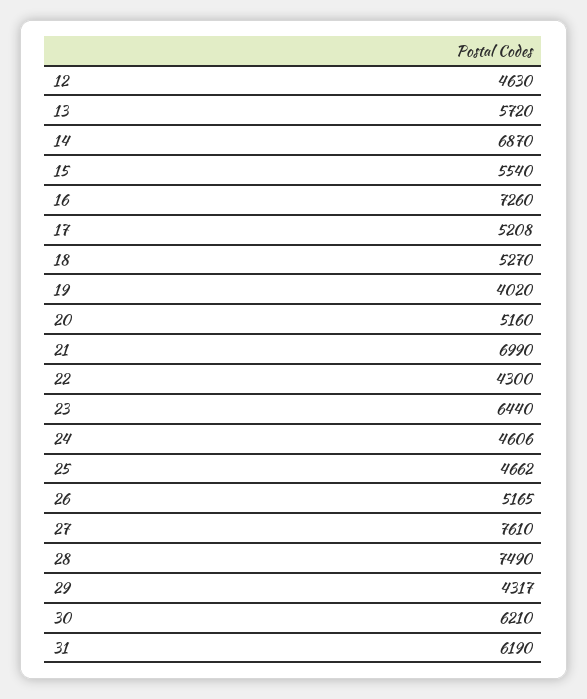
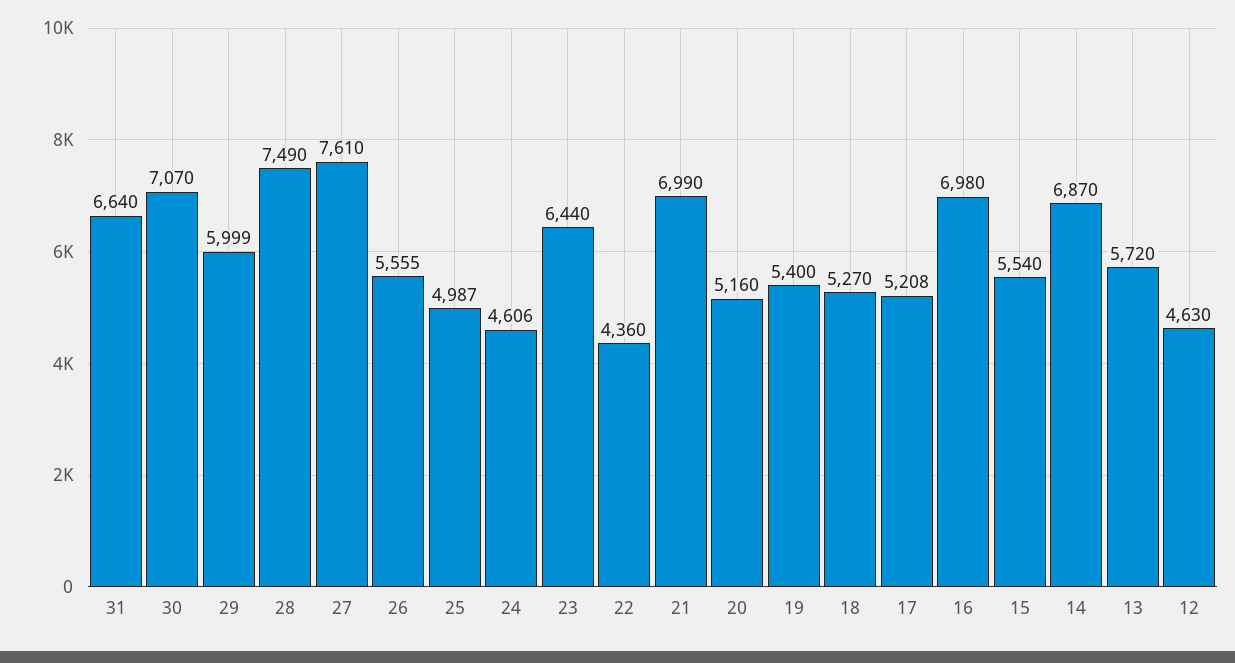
16: 7260 -> 6980
19: 4020 -> 5400
22: 4300 -> 4360
25: 4662 -> 4987
26: 5165 -> 5555
29: 4317 -> 5999
30: 6210 -> 7070
31: 6190 -> 6640

